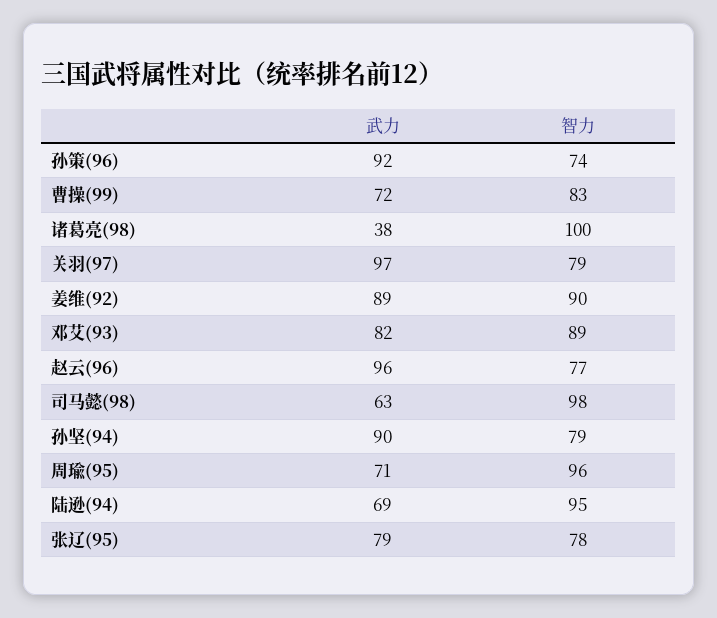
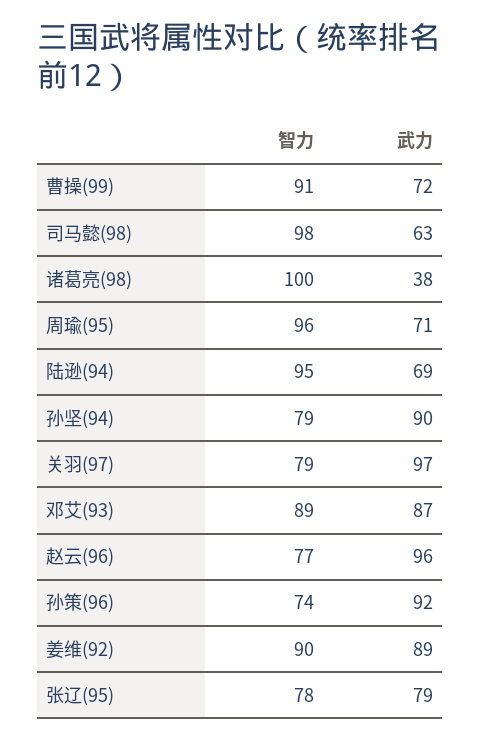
智力, 曹操(99): 83 -> 91
武力, 邓艾(93): 82 -> 87

